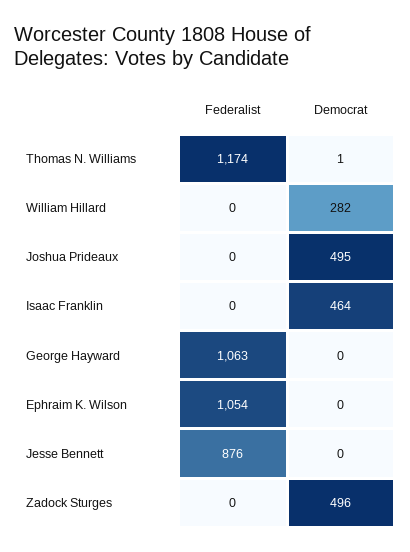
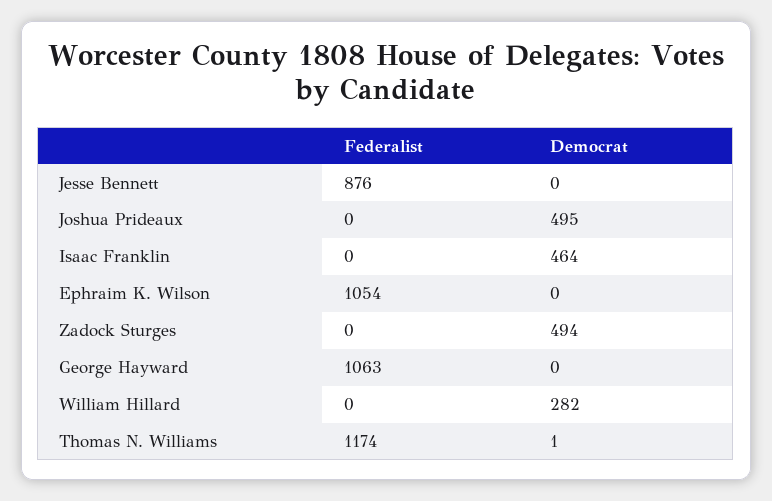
Democrat, Zadock Sturges: 496 -> 494

